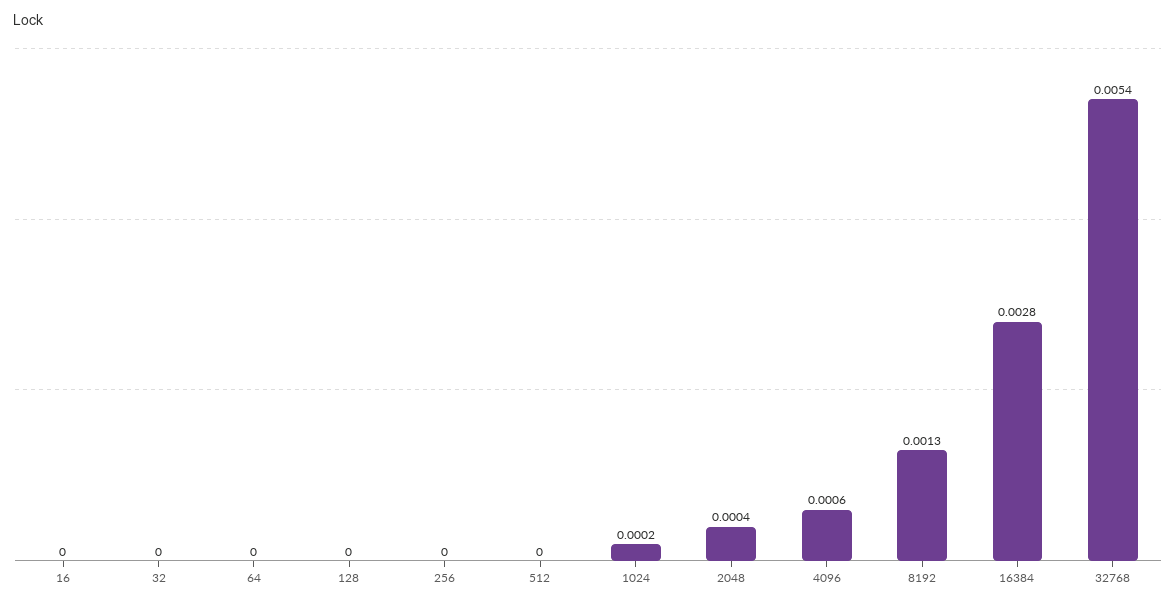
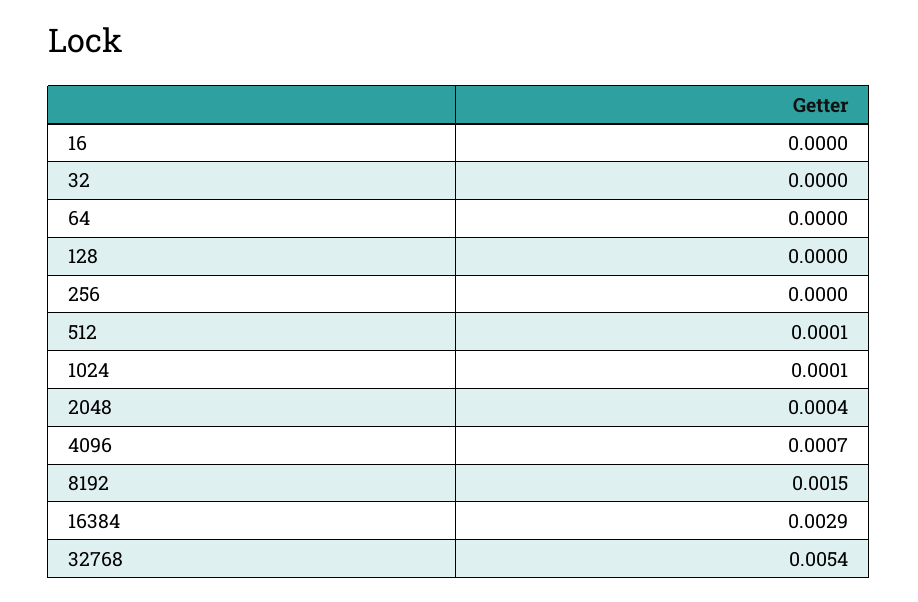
512: 0 -> 0.0001
1024: 0.0002 -> 0.0001
4096: 0.0006 -> 0.0007
8192: 0.0013 -> 0.0015
16384: 0.0028 -> 0.0029

